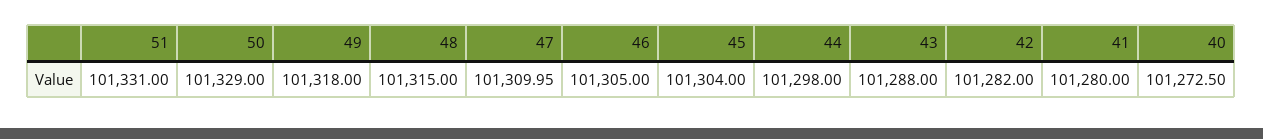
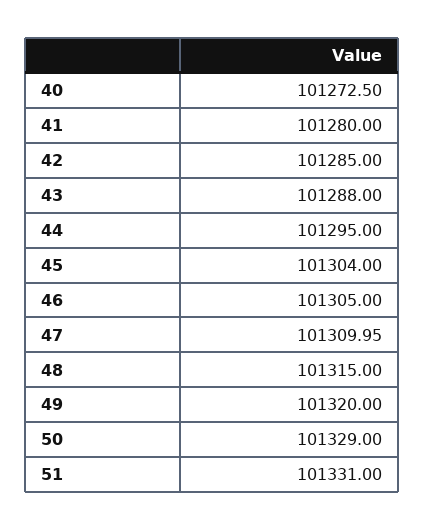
49: 101318 -> 101320
44: 101298 -> 101295
42: 101282 -> 101285

